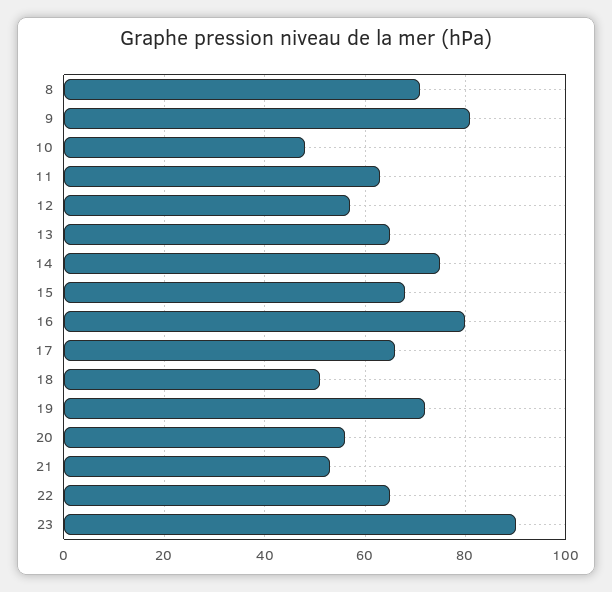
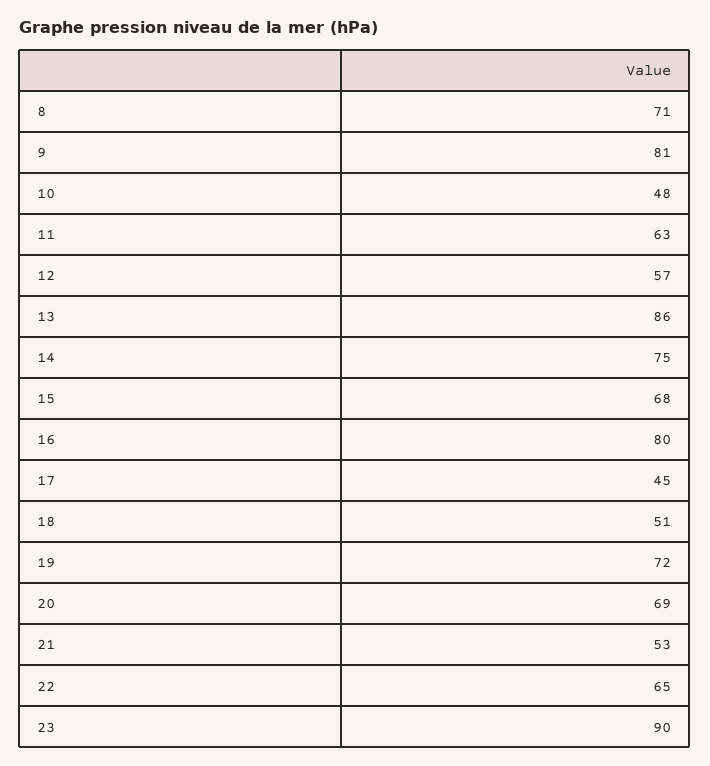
13: 65 -> 86
17: 65 -> 45
20: 55 -> 69

